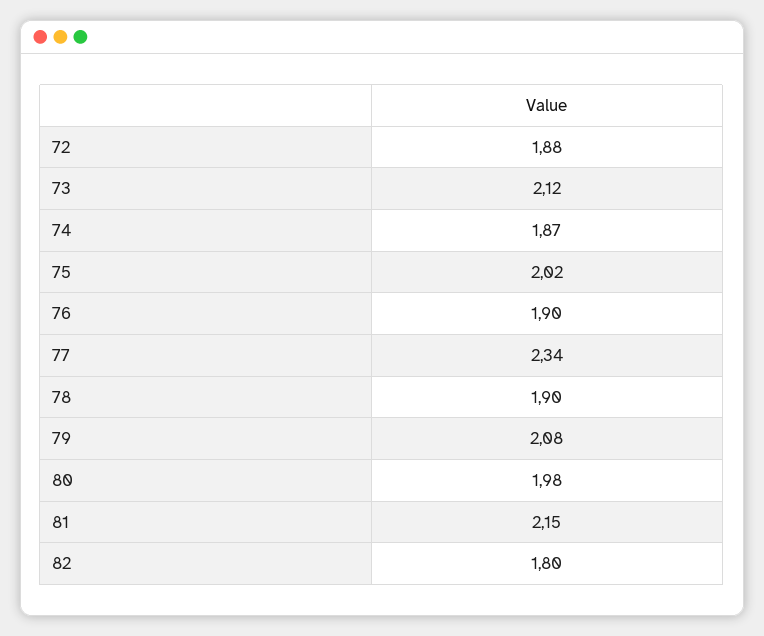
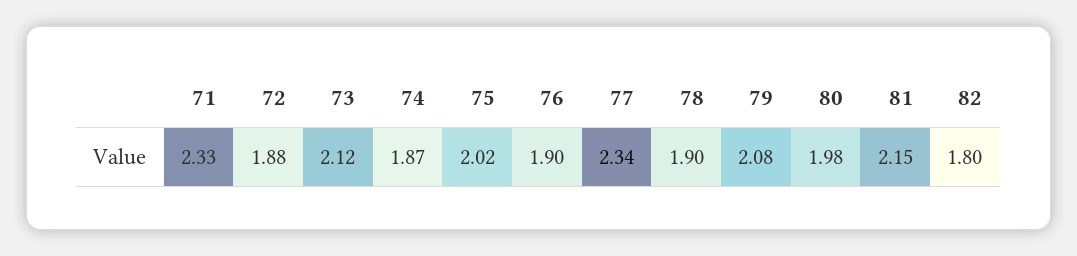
71: none -> 2.33

